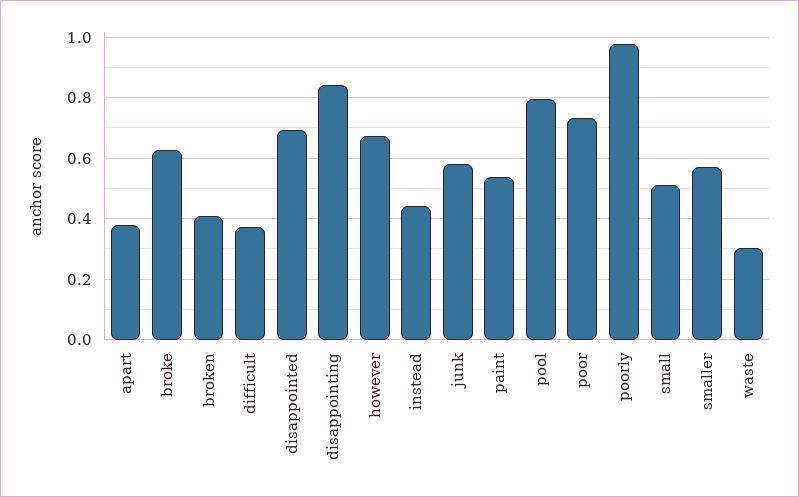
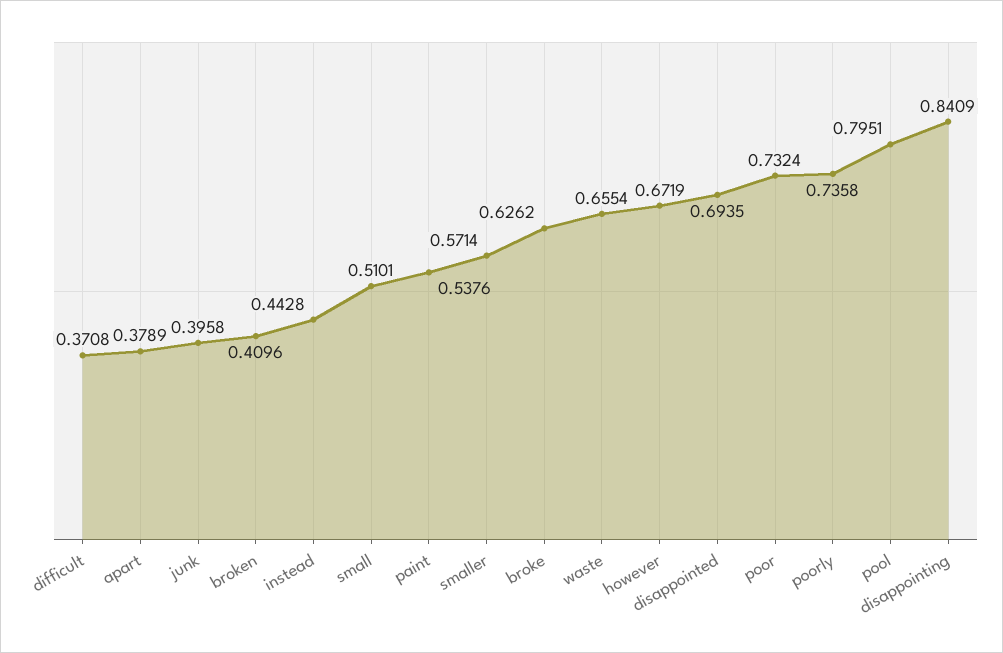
junk: 0.58 -> 0.3958
poorly: 0.98 -> 0.7358
waste: 0.3 -> 0.6554

